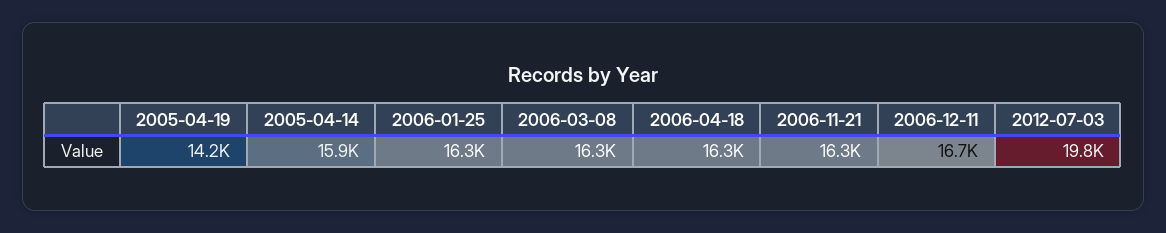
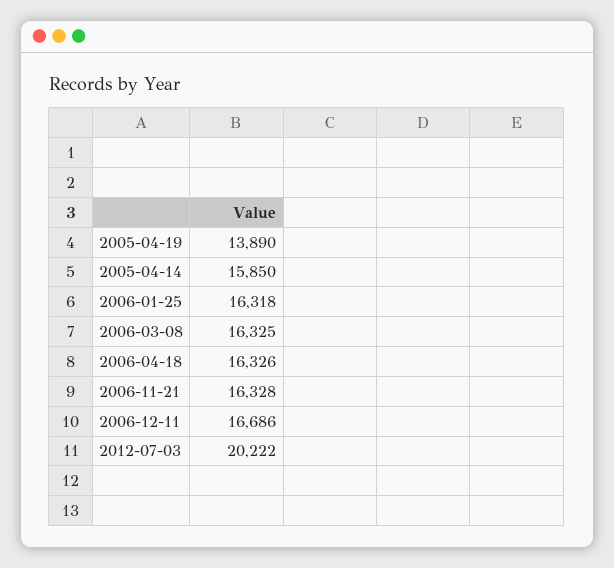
2005-04-19: 14200 -> 13890
2012-07-03: 19800 -> 20222

